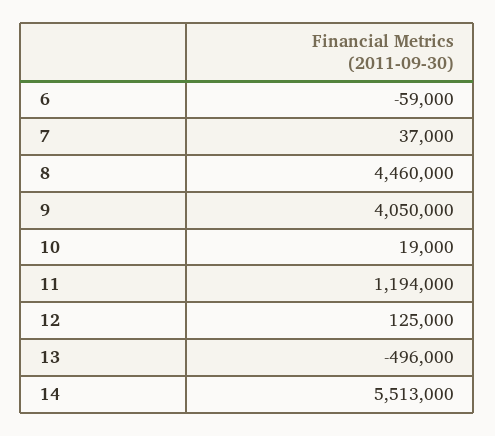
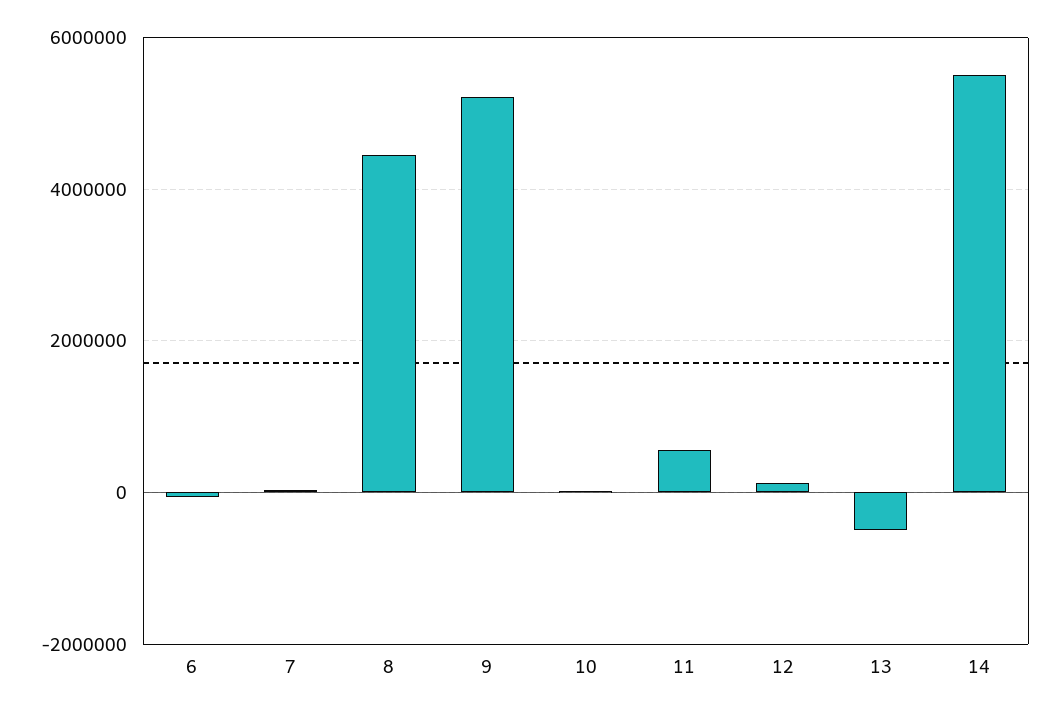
9: 4050000 -> 5200000
11: 1194000 -> 600000

